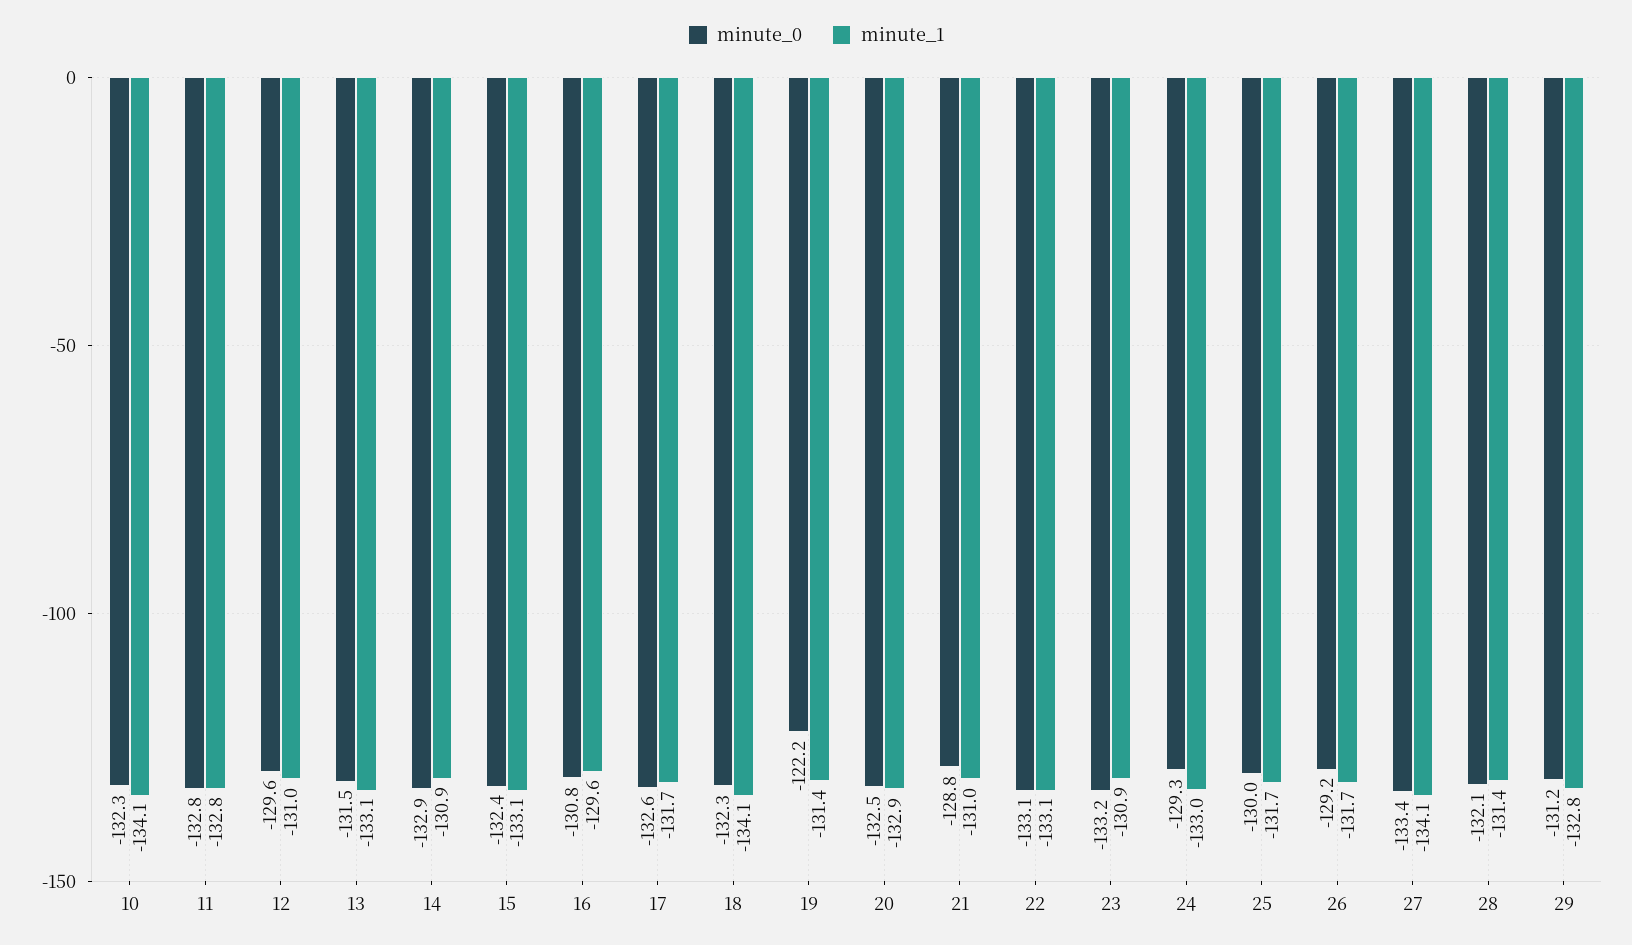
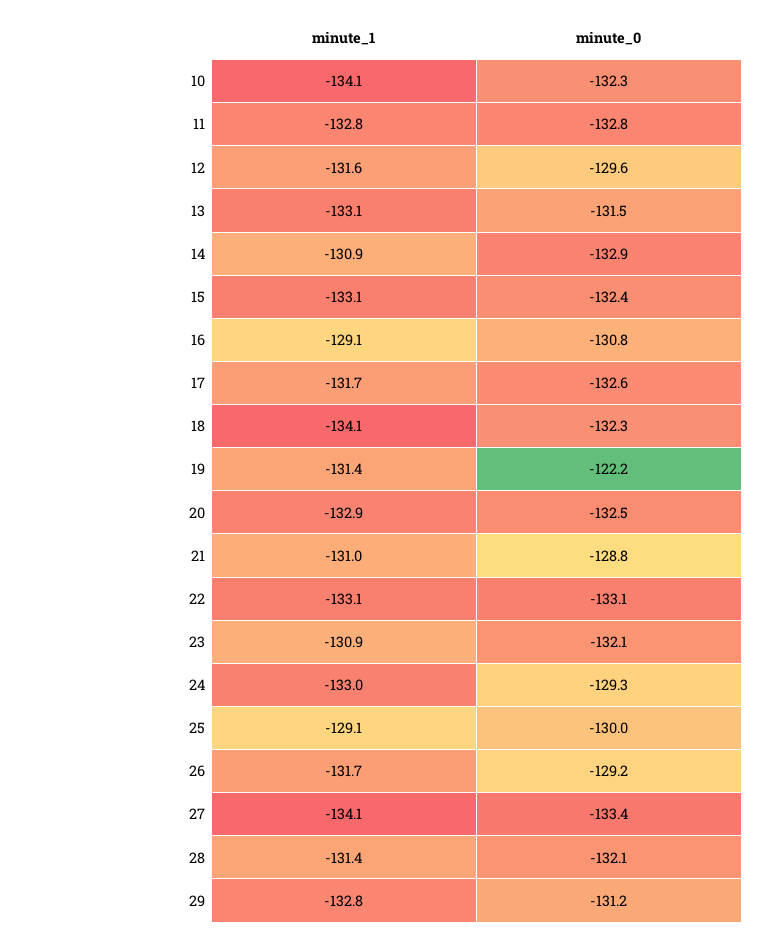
minute_1, 12: -131 -> -131.6
minute_1, 16: -129.6 -> -129.1
minute_0, 23: -133.2 -> -132.1
minute_1, 25: -131.7 -> -129.1

